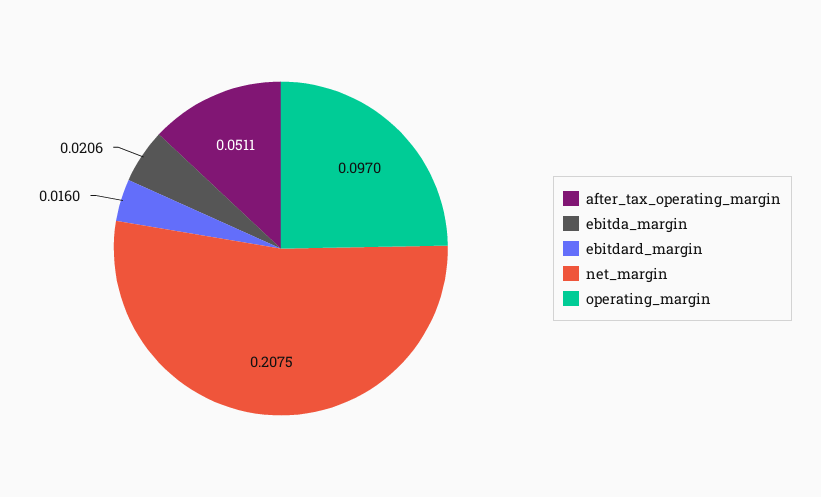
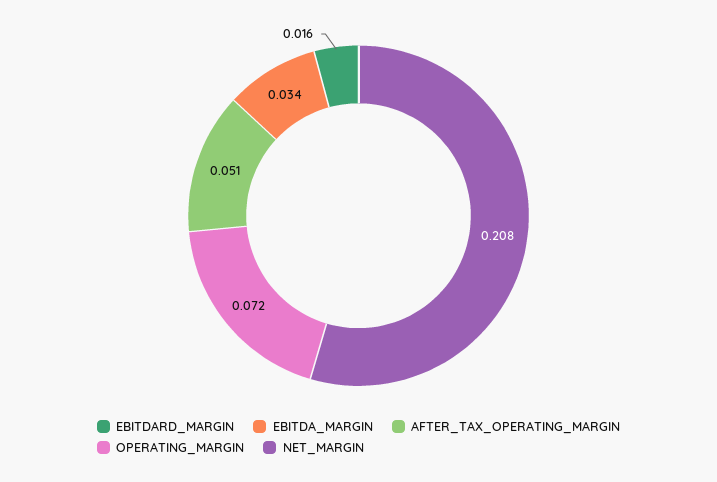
ebitda_margin: 0.0206 -> 0.034
operating_margin: 0.097 -> 0.072

